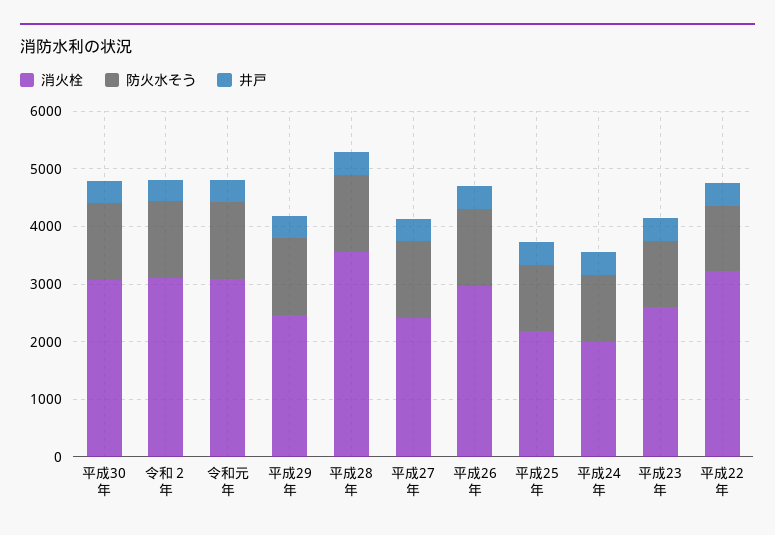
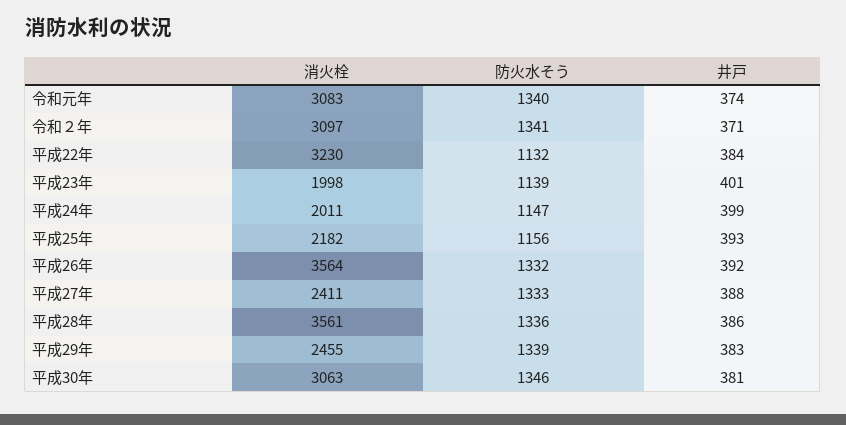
消火栓, 平成26年: 3000 -> 3564
消火栓, 平成23年: 2600 -> 1998

